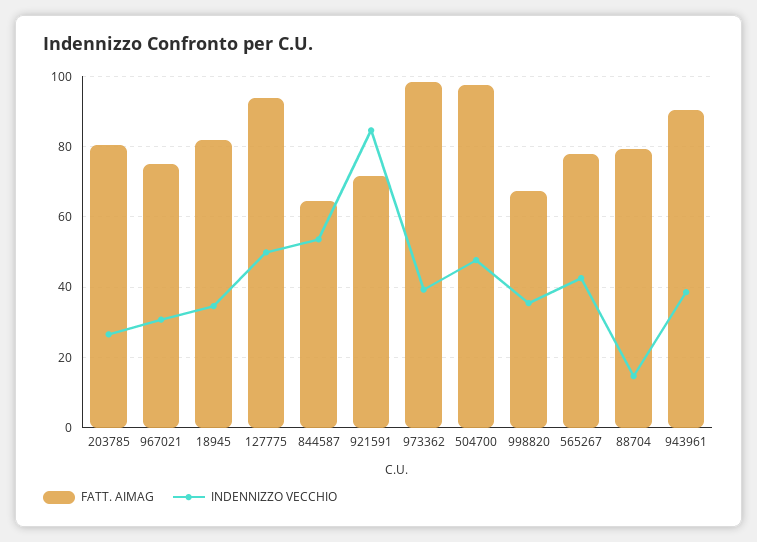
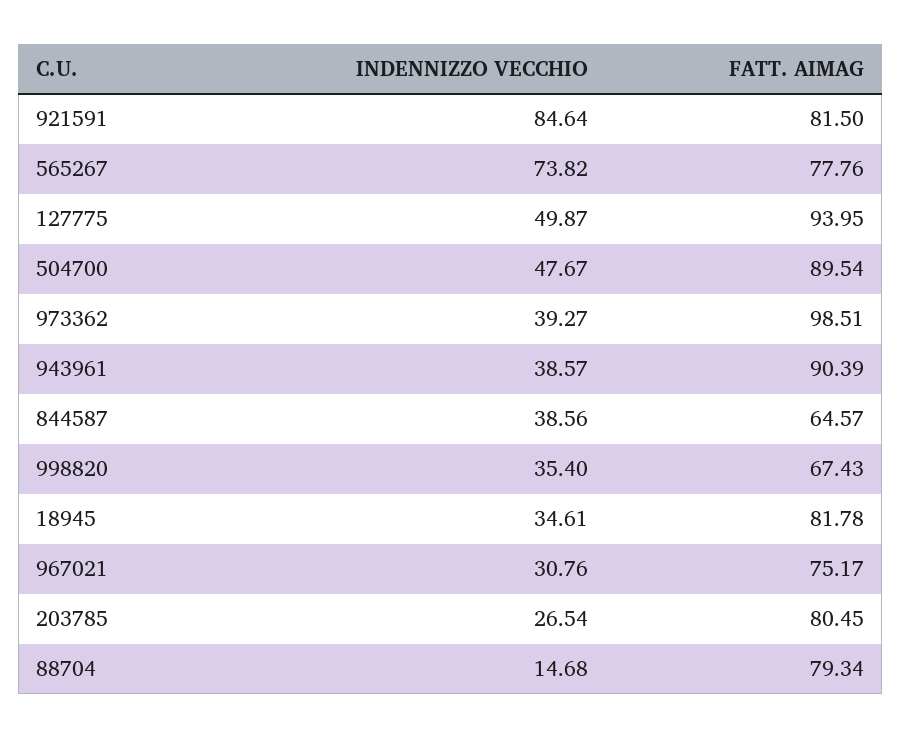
INDENNIZZO VECCHIO, 844587: 54 -> 38.56
FATT. AIMAG, 921591: 72 -> 81.5
FATT. AIMAG, 504700: 98 -> 89.54
INDENNIZZO VECCHIO, 565267: 42 -> 73.82

